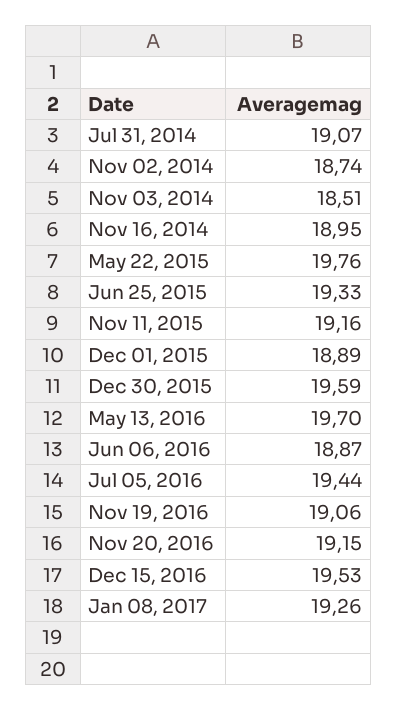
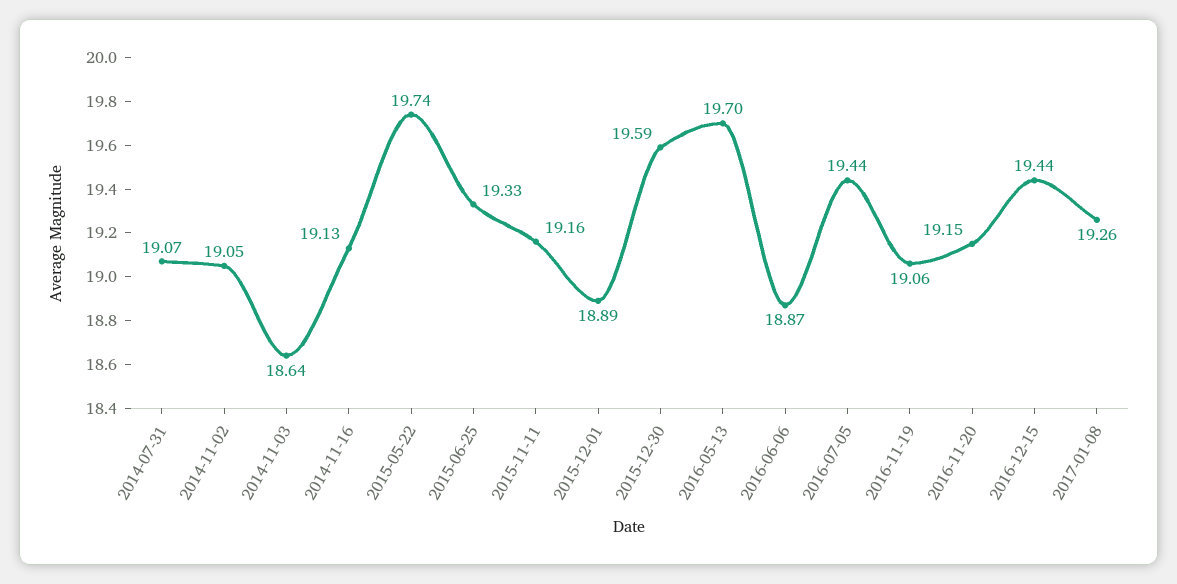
Nov 02, 2014: 18.74 -> 19.05
Nov 03, 2014: 18.51 -> 18.64
Nov 16, 2014: 18.95 -> 19.13
May 22, 2015: 19.76 -> 19.74
Dec 15, 2016: 19.53 -> 19.44

